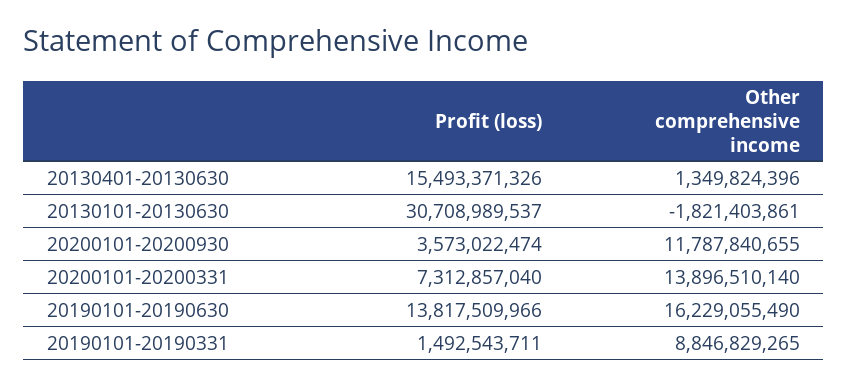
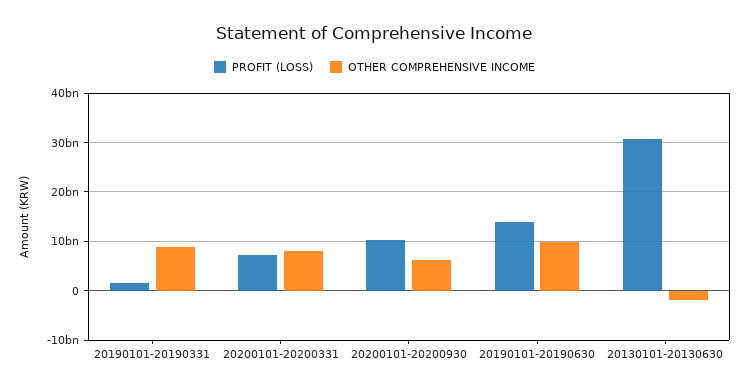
Profit (loss), 20130401-20130630: 15493371326 -> none
Other comprehensive income, 20130401-20130630: 1349824396 -> none
Profit (loss), 20200101-20200930: 3573022474 -> 10000000000
Other comprehensive income, 20200101-20200930: 11787840655 -> 6000000000
Other comprehensive income, 20200101-20200331: 13896510140 -> 8000000000
Other comprehensive income, 20190101-20190630: 16229055490 -> 10000000000

